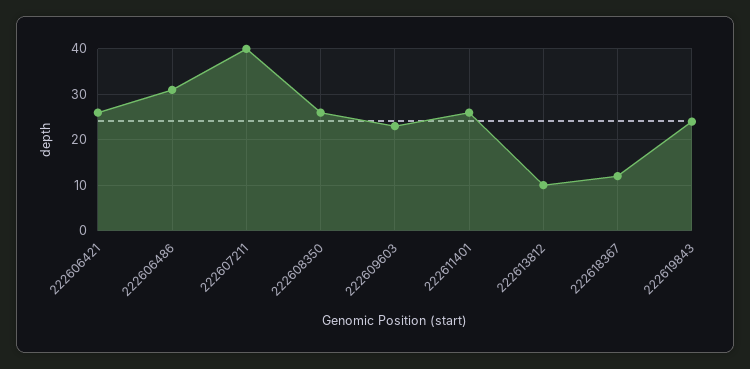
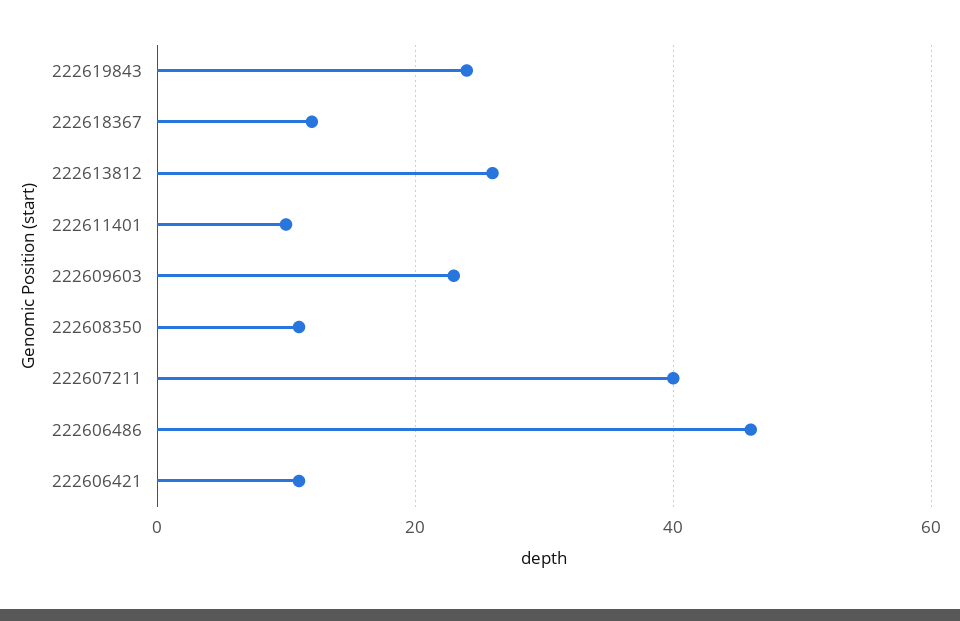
222606421: 25 -> 10
222606486: 30 -> 45
222608350: 25 -> 10
222611401: 25 -> 10
222613812: 10 -> 25

